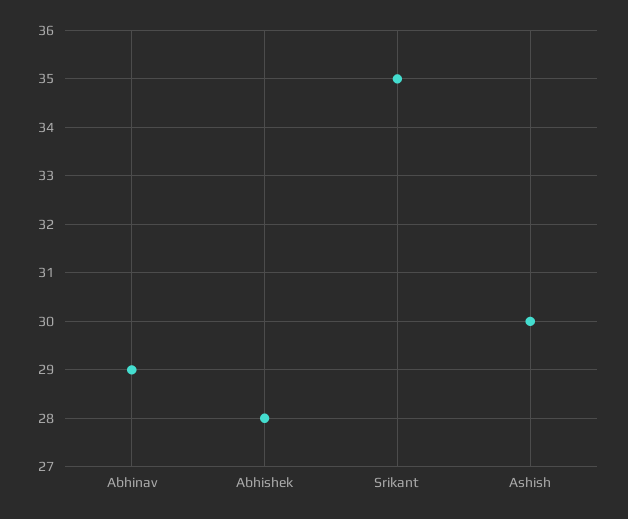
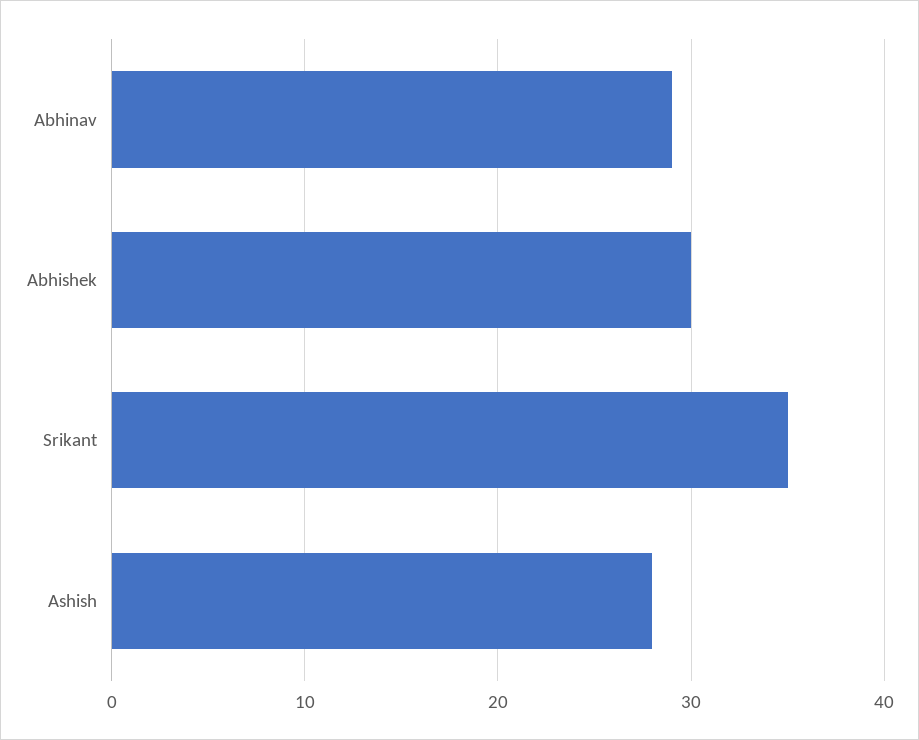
Abhishek: 28 -> 30
Ashish: 30 -> 28

